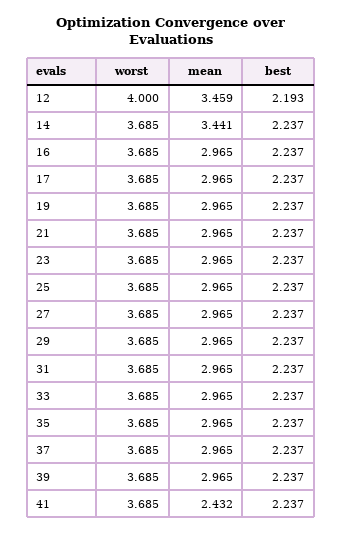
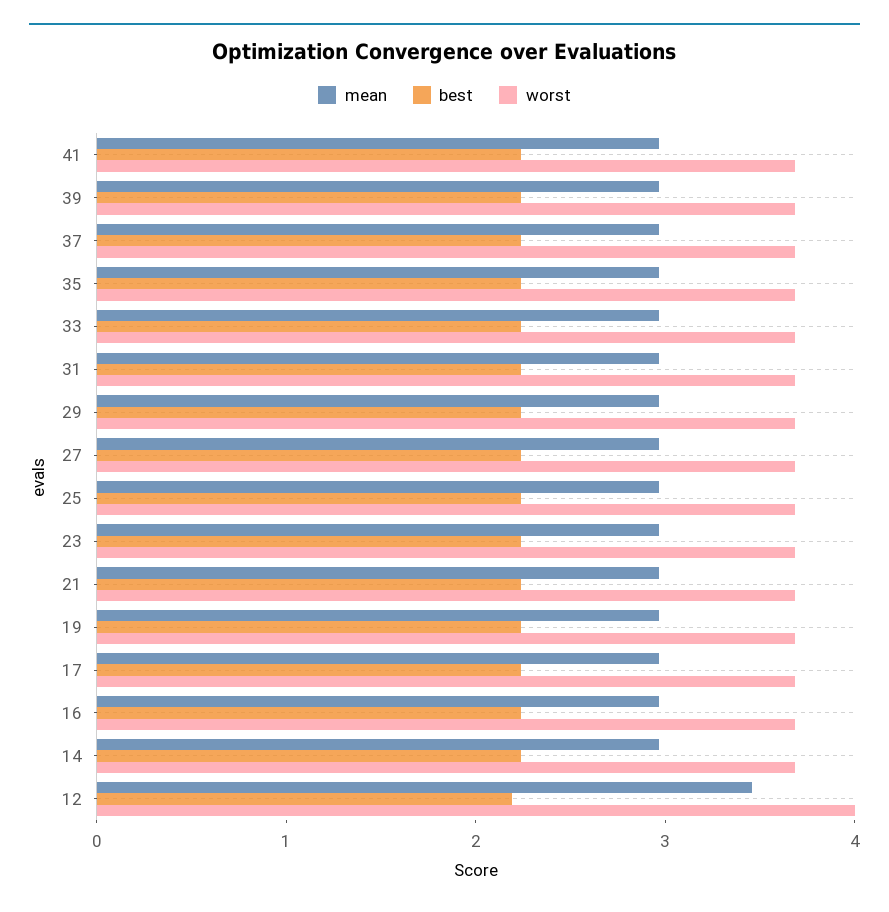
mean, 14: 3.441 -> 3
mean, 41: 2.432 -> 3

